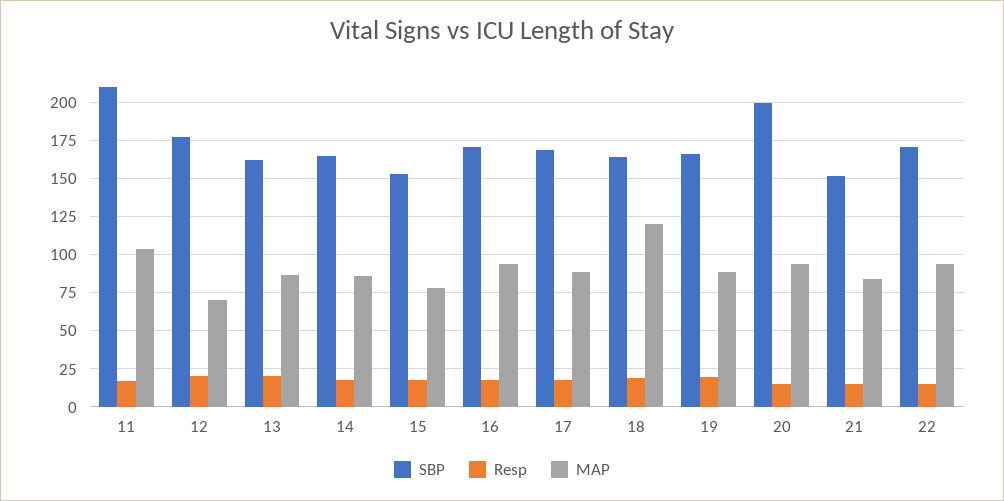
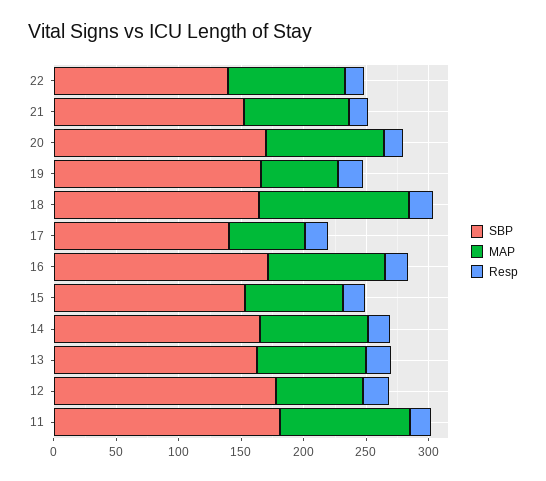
SBP, 11: 210 -> 180
SBP, 17: 170 -> 140
MAP, 17: 90 -> 60
MAP, 19: 90 -> 60
SBP, 20: 200 -> 170
SBP, 22: 170 -> 140

